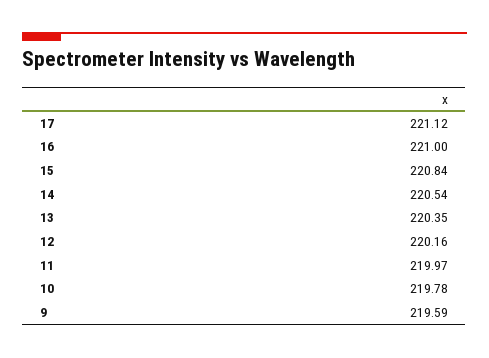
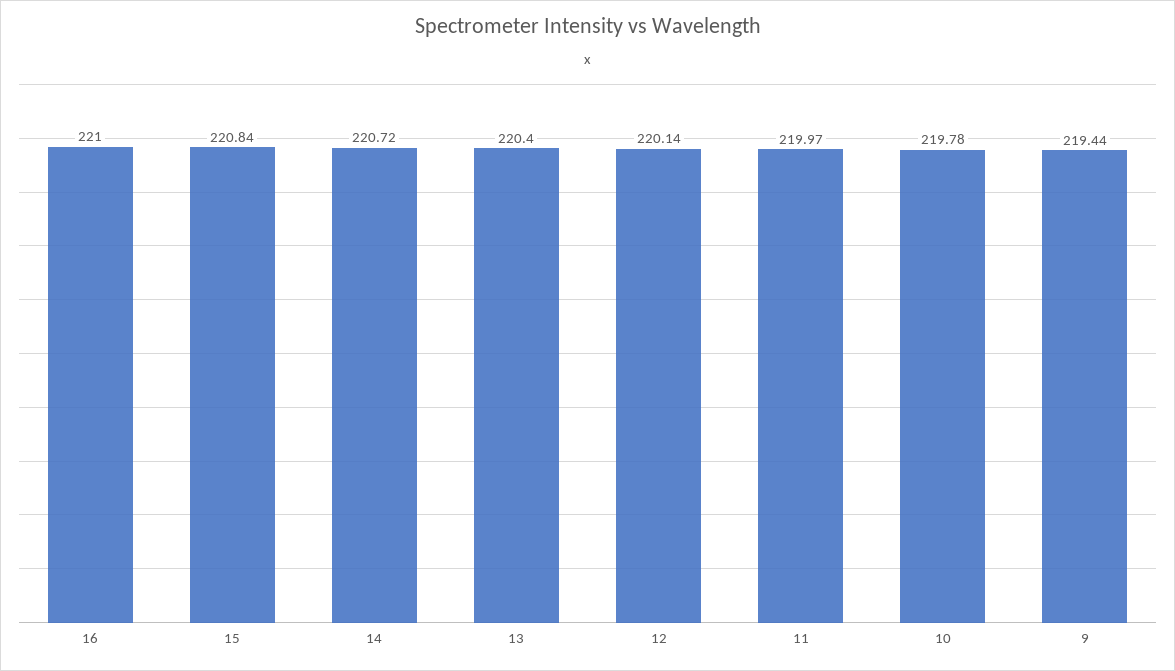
17: 221.12 -> none
14: 220.54 -> 220.72
13: 220.35 -> 220.4
12: 220.16 -> 220.14
9: 219.59 -> 219.44

